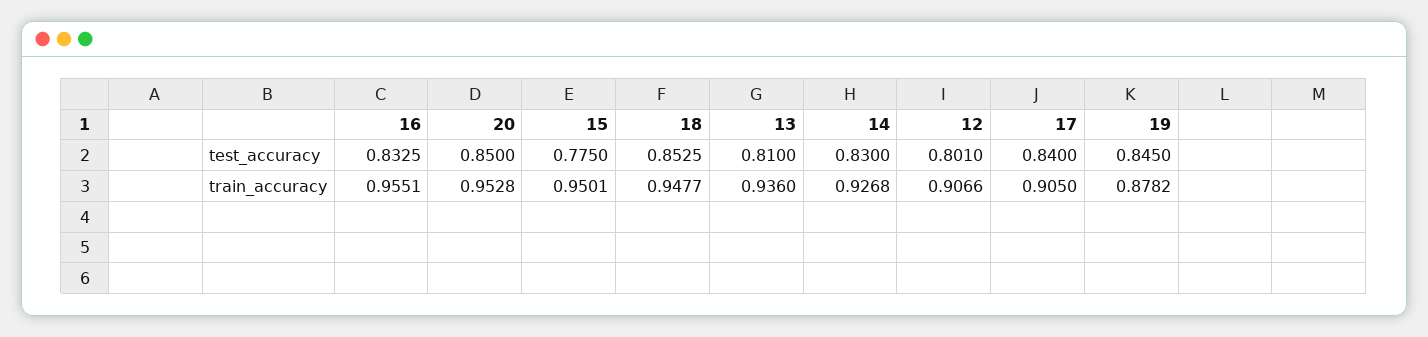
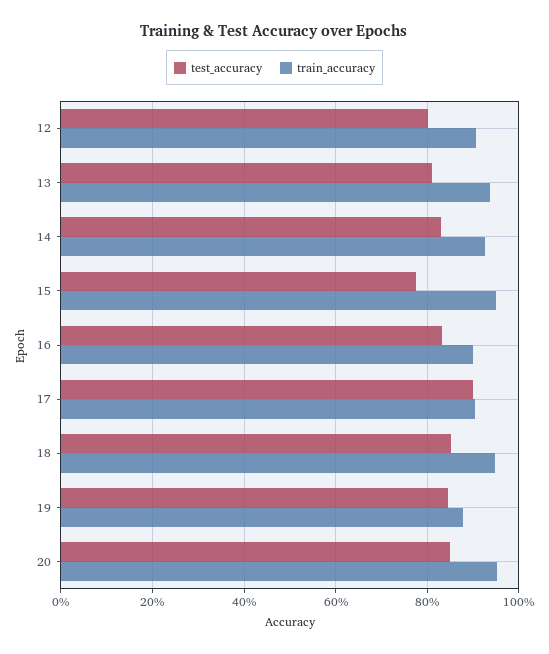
test_accuracy, 17: 0.84 -> 0.9
train_accuracy, 16: 0.9551 -> 0.9

